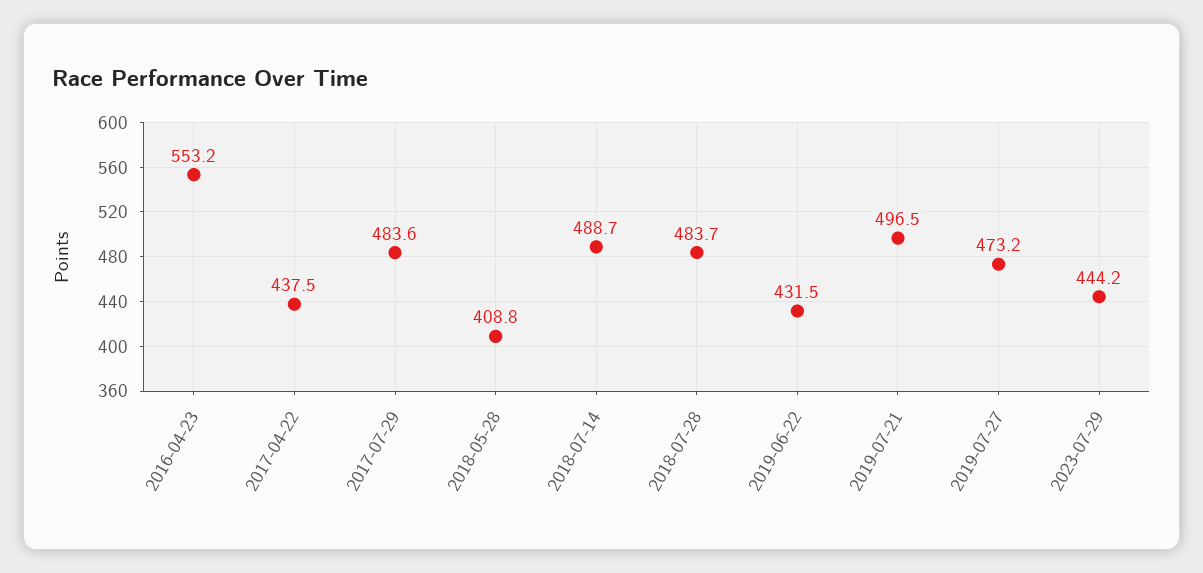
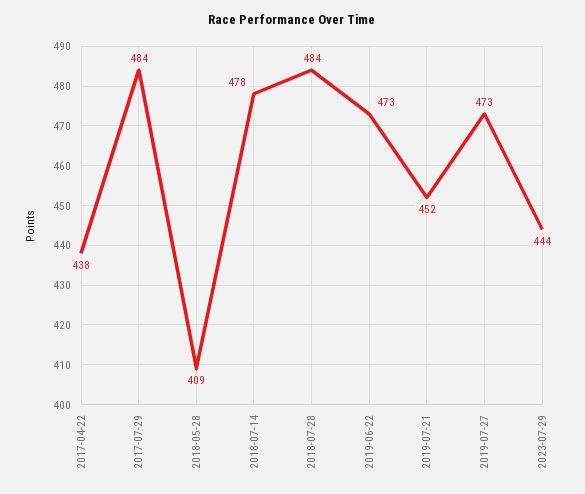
2016-04-23: 553.2 -> none
2018-07-14: 488.7 -> 478
2019-06-22: 431.5 -> 473
2019-07-21: 496.5 -> 452

